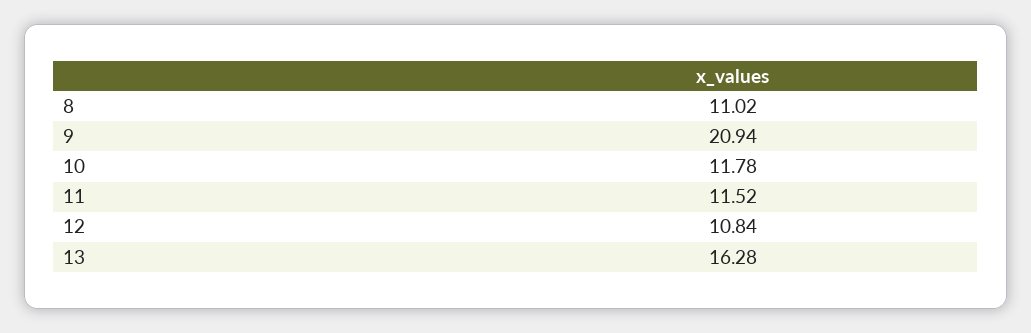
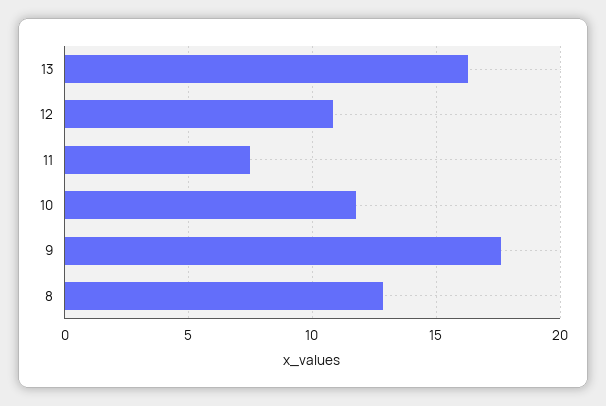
8: 11.02 -> 13
9: 20.94 -> 17.5
11: 11.52 -> 7.5

